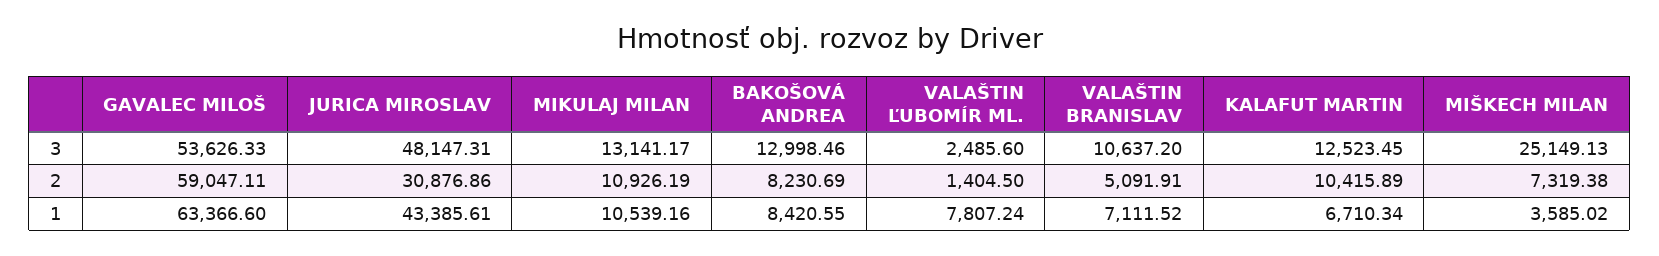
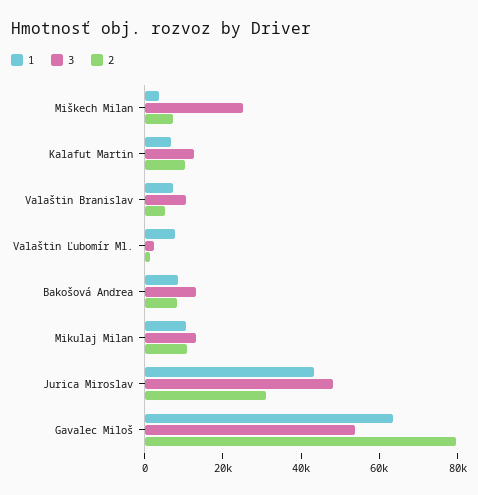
2, GAVALEC MILOŠ: 59047.11 -> 80000

